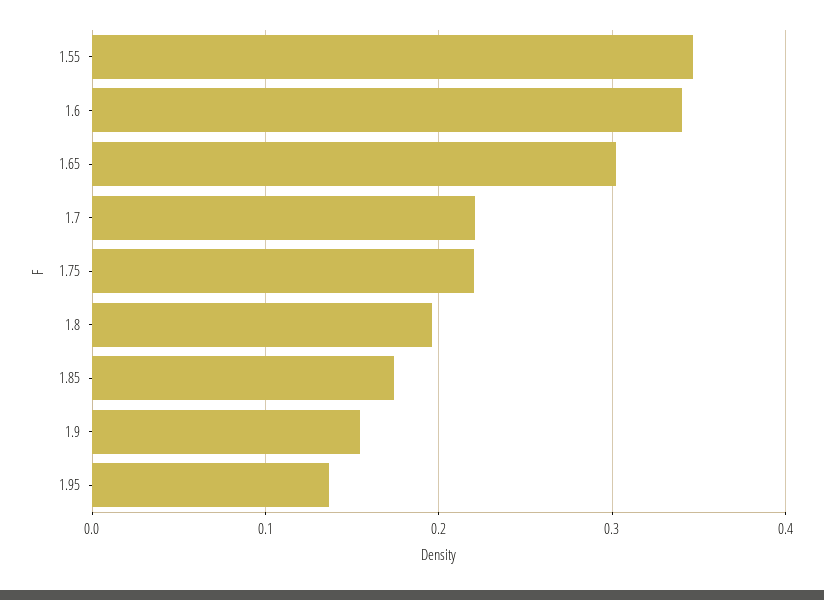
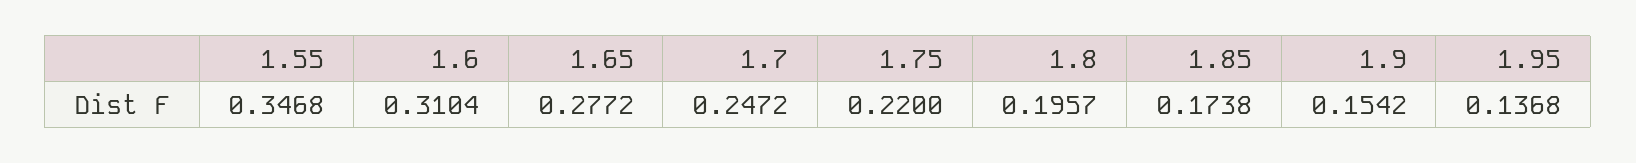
1.6: 0.34 -> 0.3104
1.65: 0.3 -> 0.2772
1.7: 0.22 -> 0.2472

